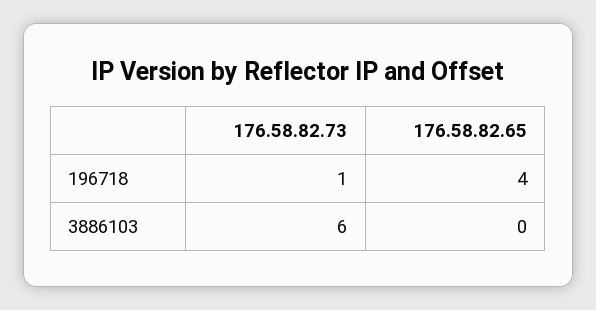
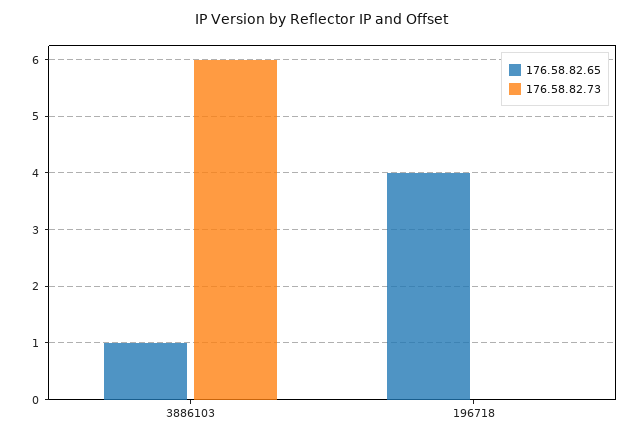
176.58.82.73, 196718: 1 -> 0
176.58.82.65, 3886103: 0 -> 1

